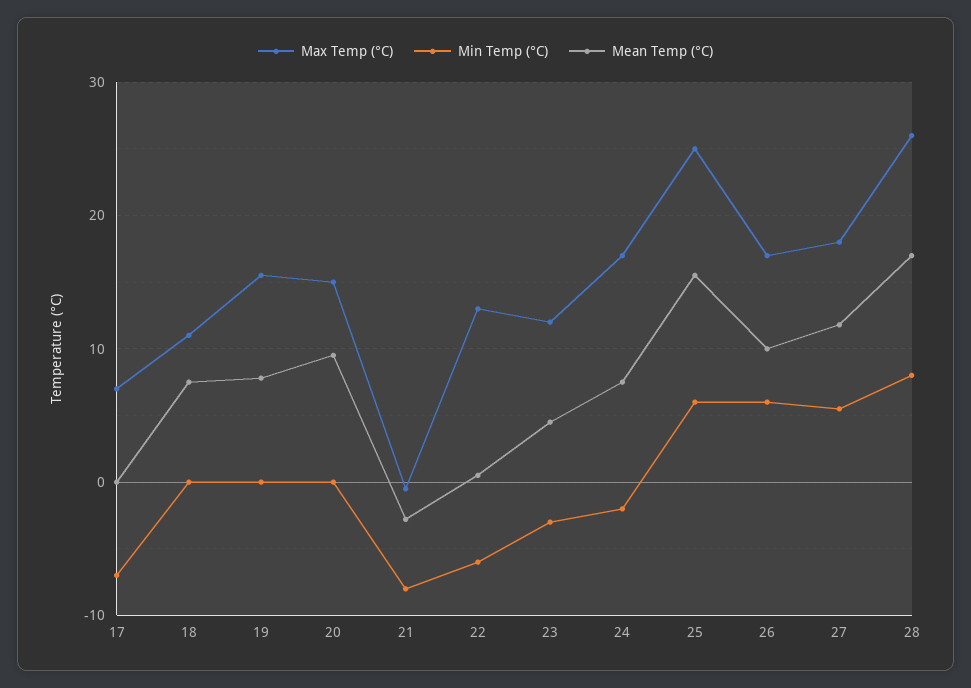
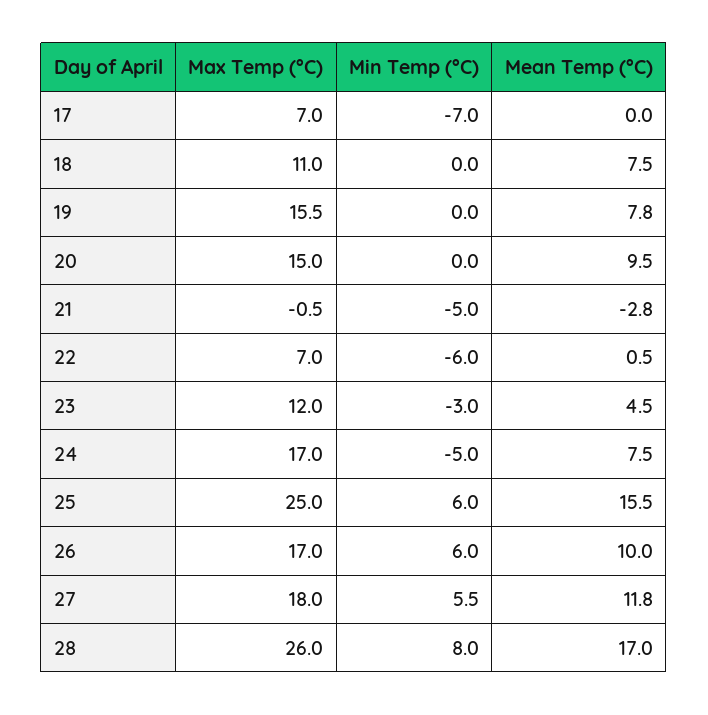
Min Temp (°C), 21: -8 -> -5
Max Temp (°C), 22: 13 -> 7
Min Temp (°C), 24: -2 -> -5

